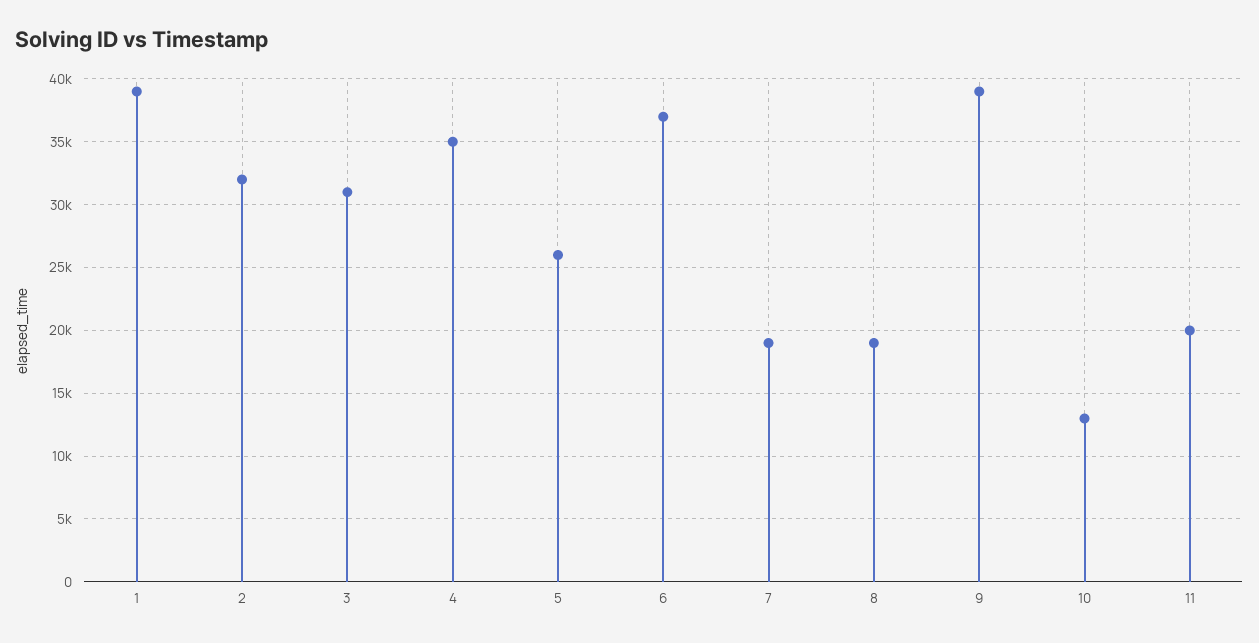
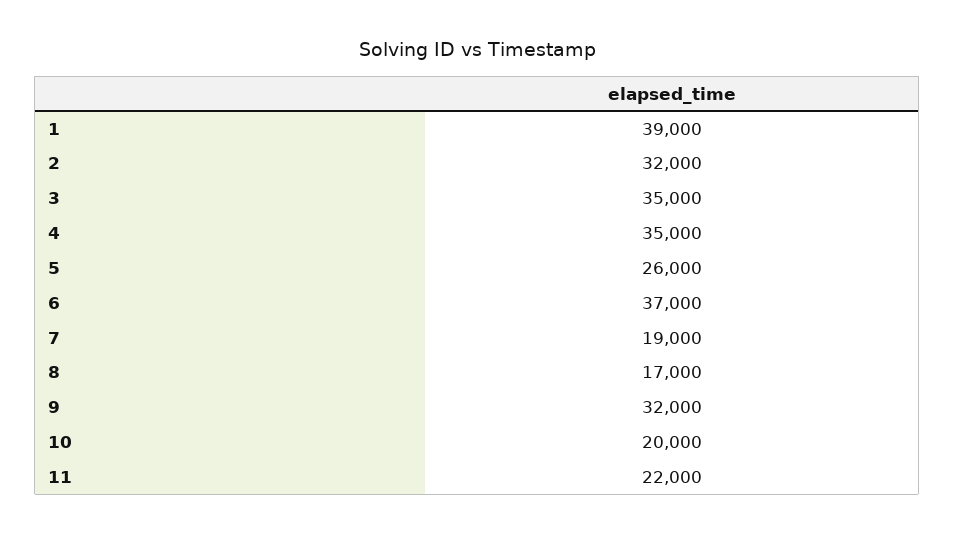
3: 31000 -> 35000
8: 19000 -> 17000
9: 39000 -> 32000
10: 13000 -> 20000
11: 20000 -> 22000

